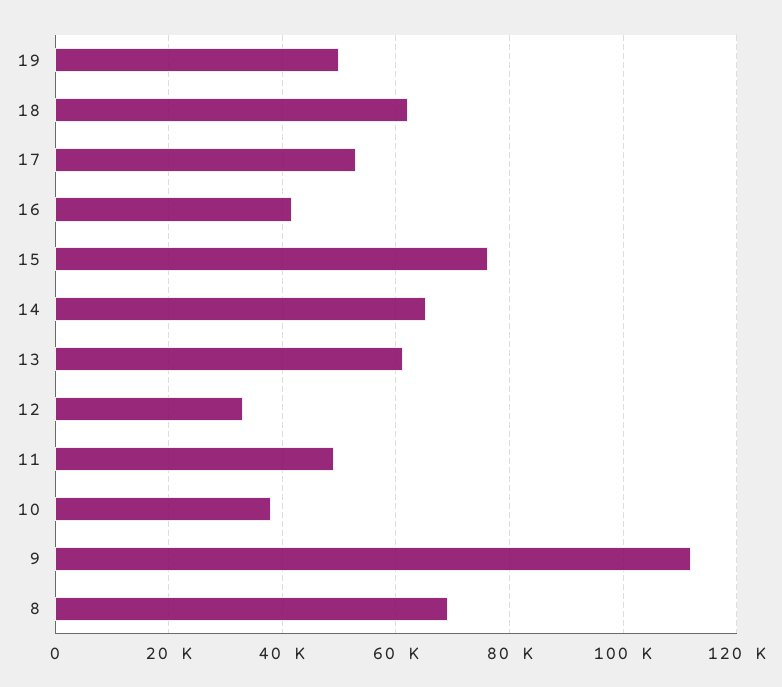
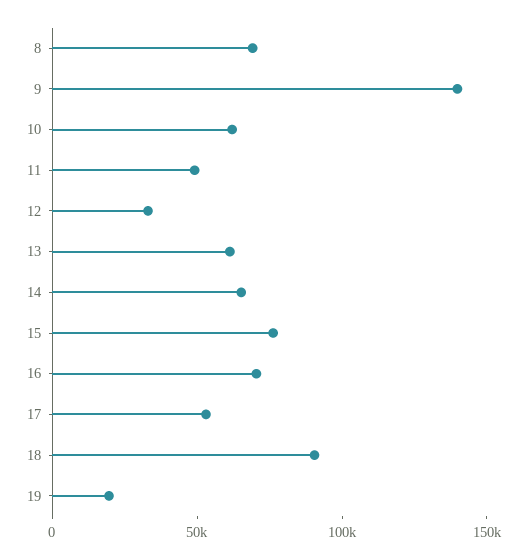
19: 50000 -> 20000
18: 62000 -> 90000
16: 42000 -> 70000
10: 38000 -> 60000
9: 112000 -> 140000

